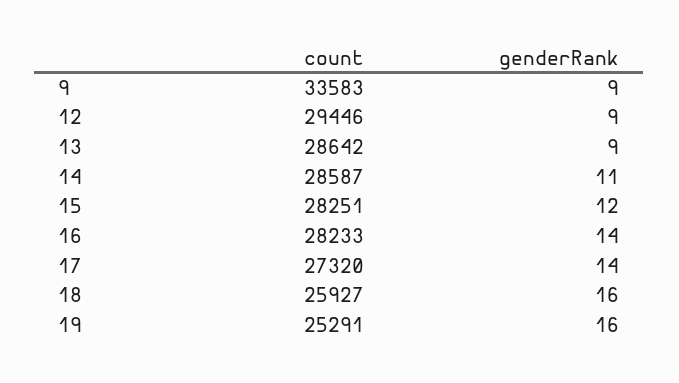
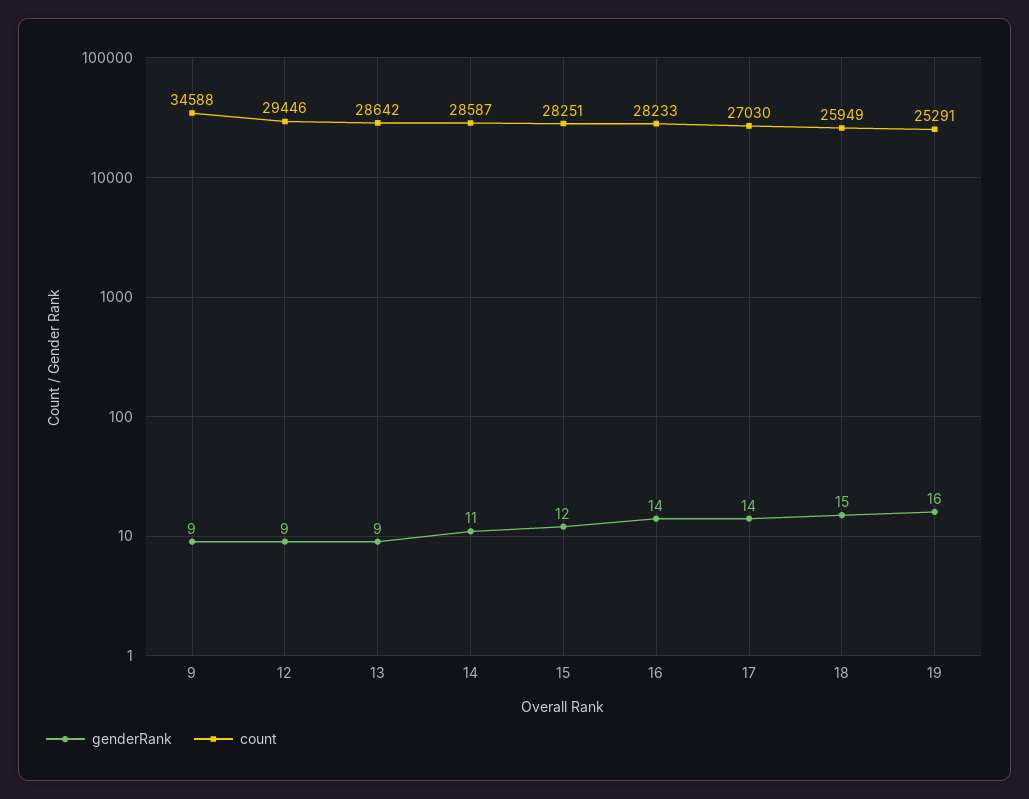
count, 9: 33583 -> 34588
count, 17: 27320 -> 27030
count, 18: 25927 -> 25949
genderRank, 18: 16 -> 15

